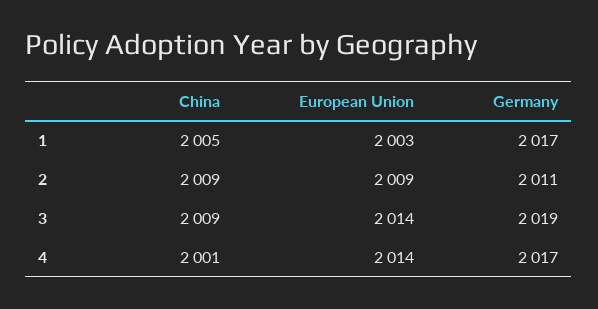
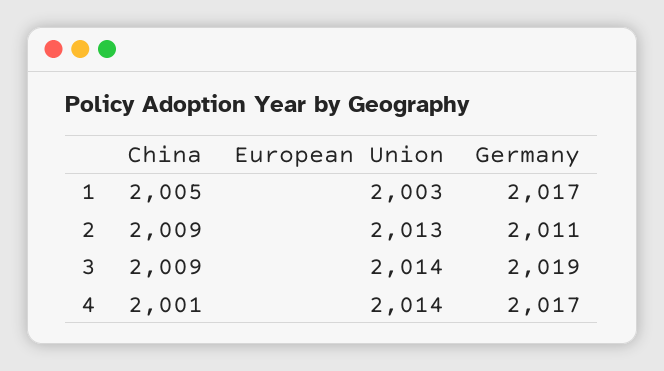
European Union, 2: 2009 -> 2013

